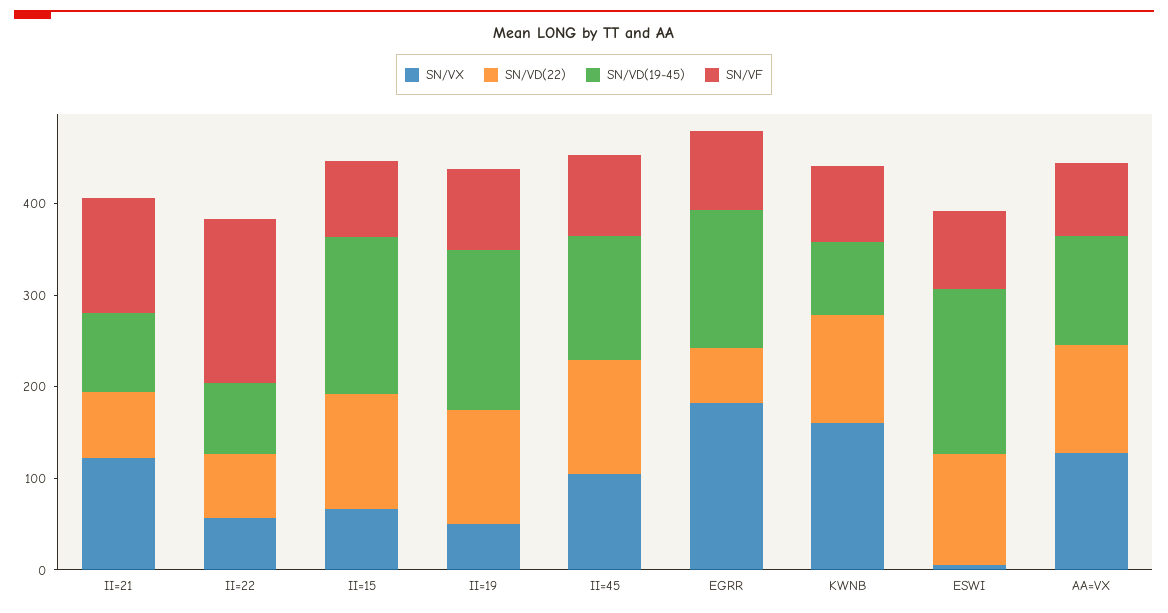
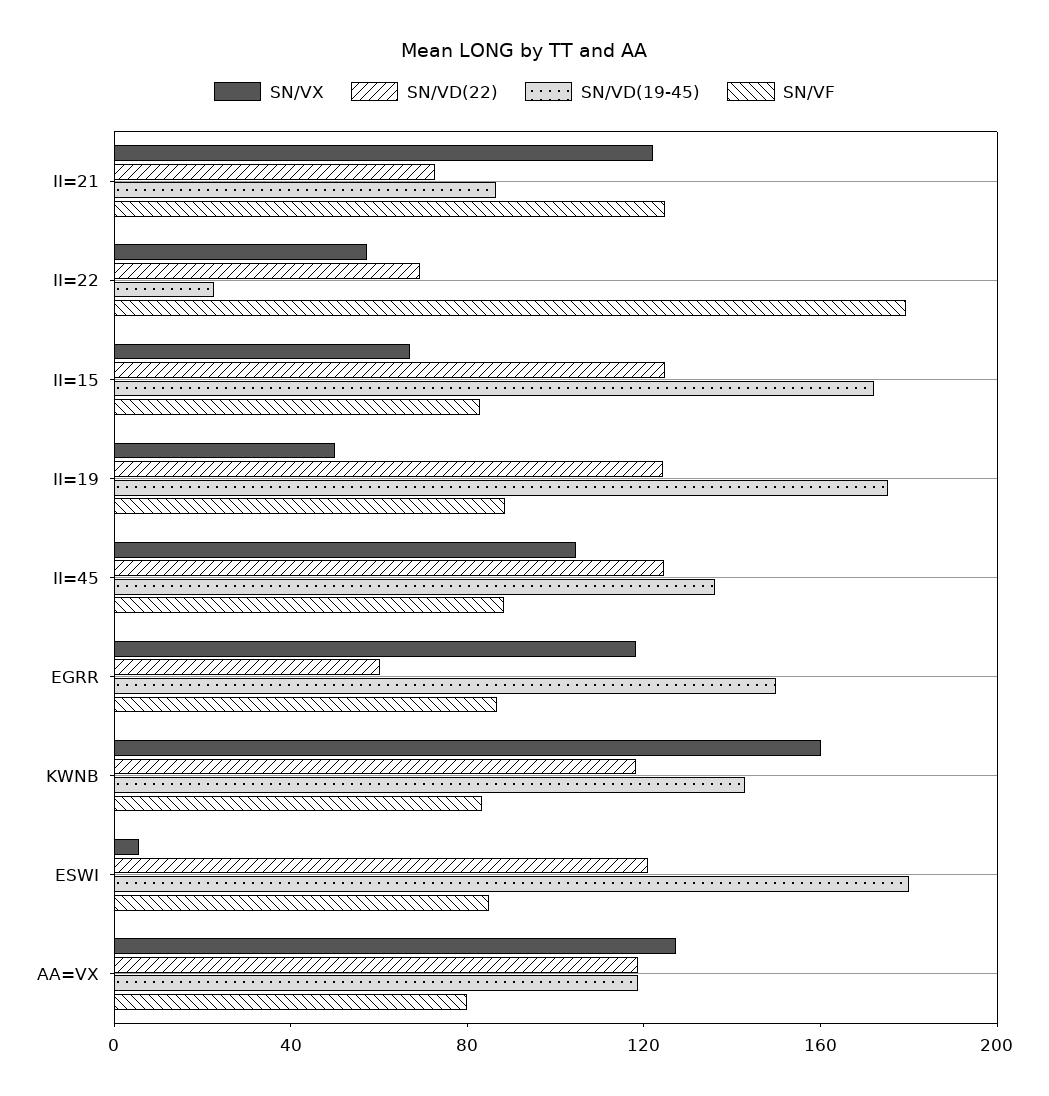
SN/VD(19-45), II=22: 80 -> 20
SN/VX, EGRR: 180 -> 120
SN/VD(19-45), KWNB: 80 -> 140

